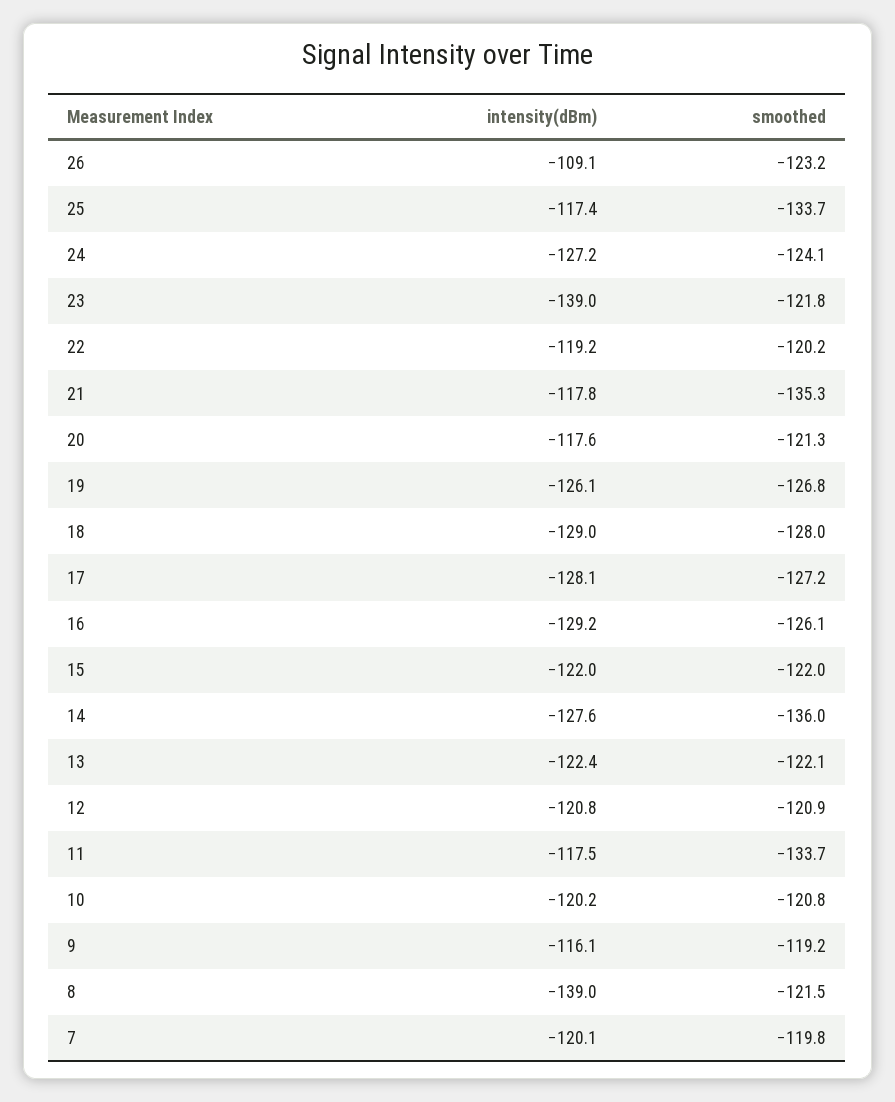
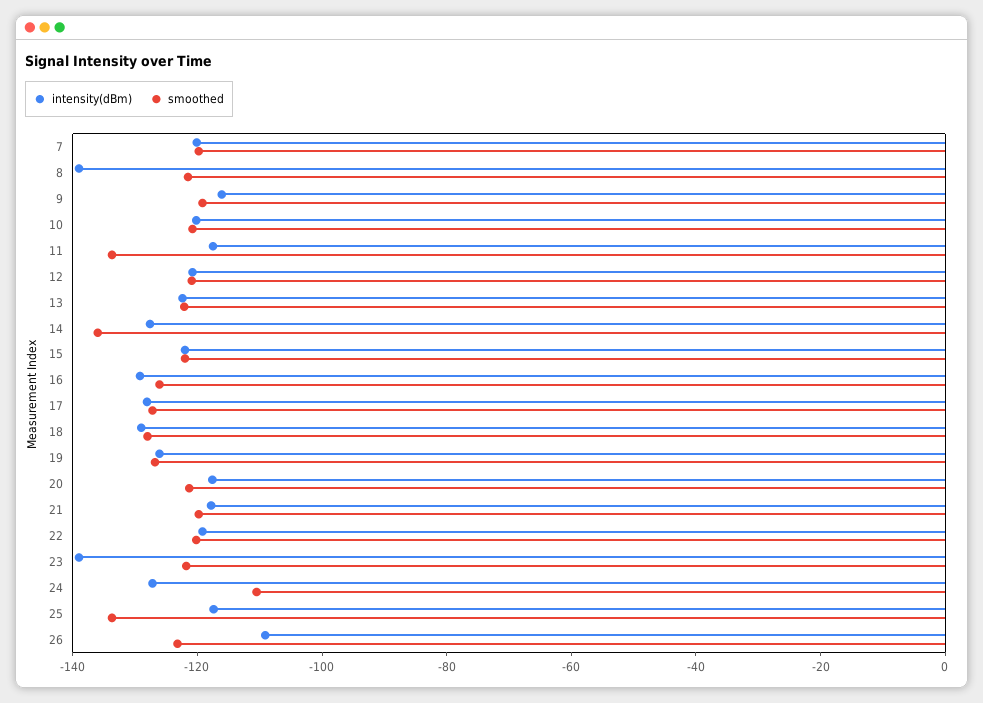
smoothed, 24: -124.1 -> -110
smoothed, 21: -135.3 -> -120

